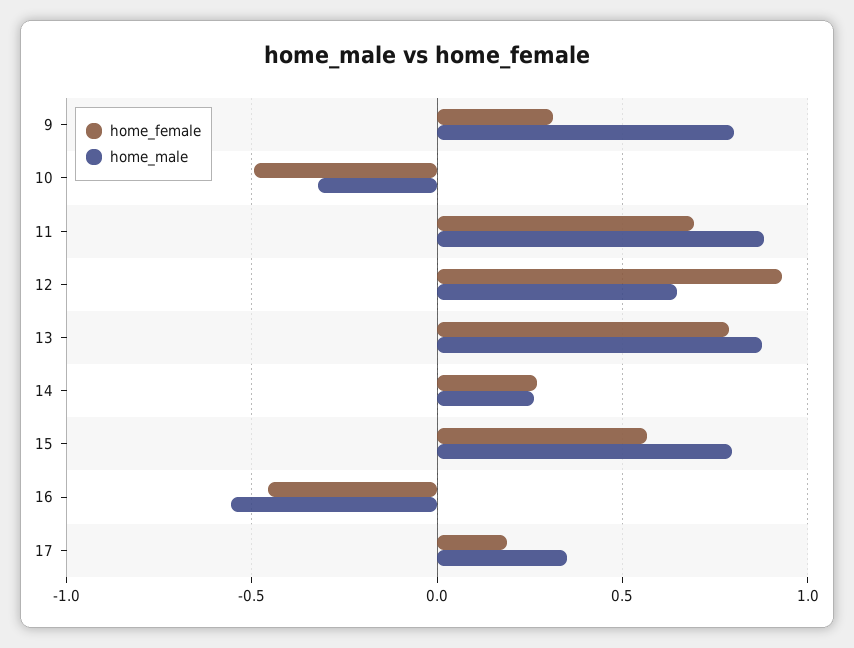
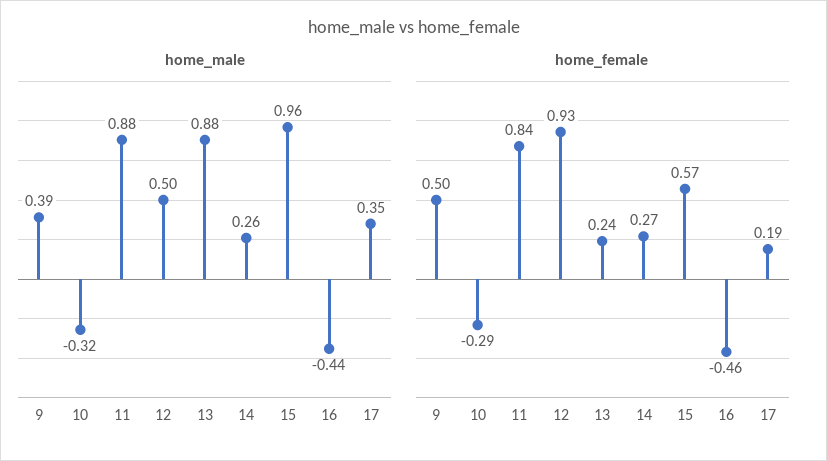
home_female, 9: 0.3 -> 0.5
home_male, 9: 0.8 -> 0.39
home_female, 10: -0.5 -> -0.29
home_female, 11: 0.7 -> 0.84
home_male, 12: 0.65 -> 0.5
home_female, 13: 0.8 -> 0.24
home_male, 15: 0.8 -> 0.96
home_male, 16: -0.55 -> -0.44

